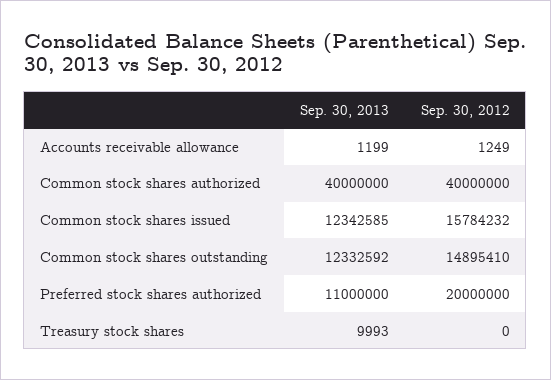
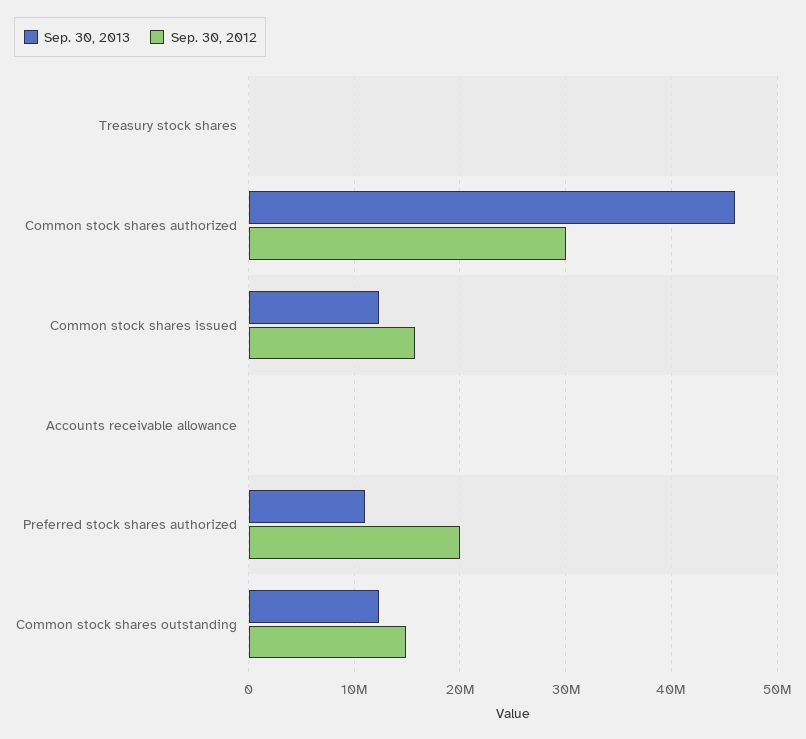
Sep. 30, 2013, Common stock shares authorized: 40000000 -> 46000000
Sep. 30, 2012, Common stock shares authorized: 40000000 -> 30000000

